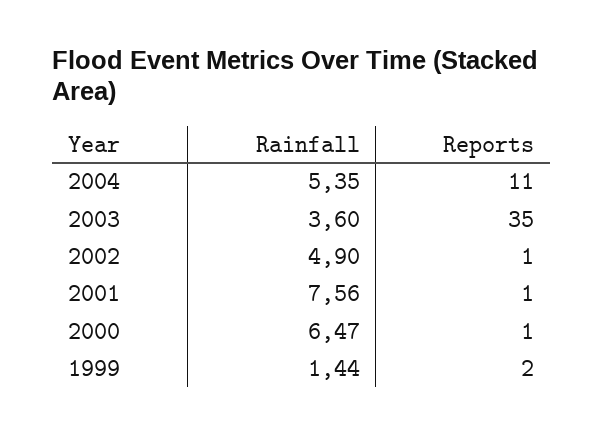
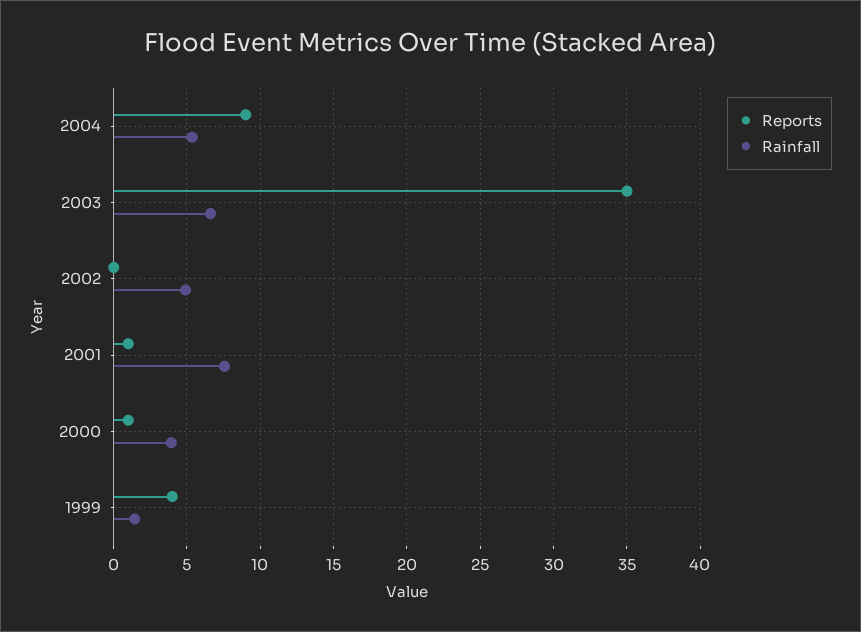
Reports, 2004: 11 -> 9
Rainfall, 2003: 3.6 -> 6.5
Reports, 2002: 1 -> 0
Rainfall, 2000: 6.47 -> 4
Reports, 1999: 2 -> 4

